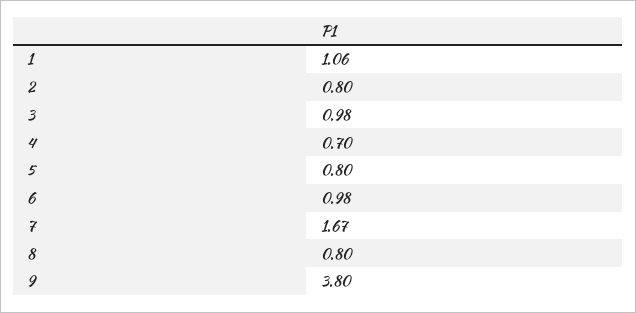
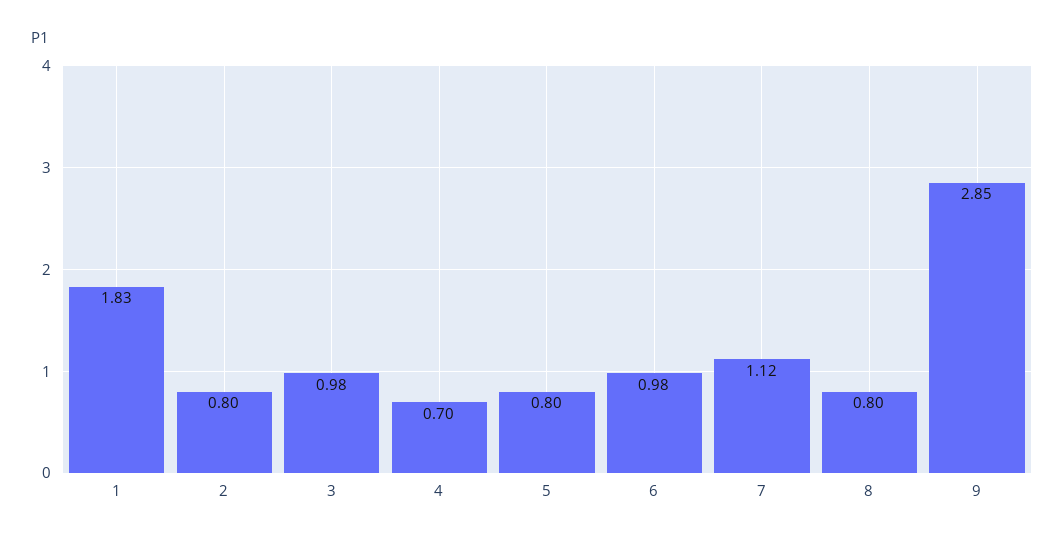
1: 1.06 -> 1.83
7: 1.67 -> 1.12
9: 3.8 -> 2.85

